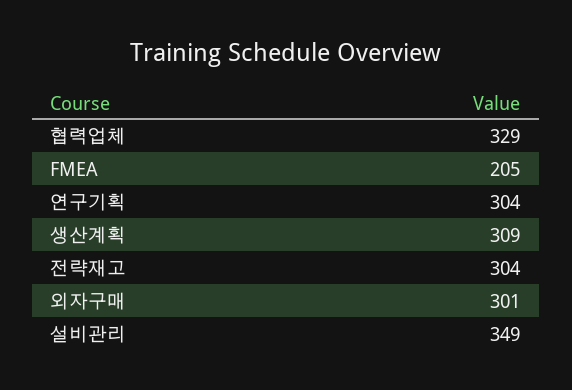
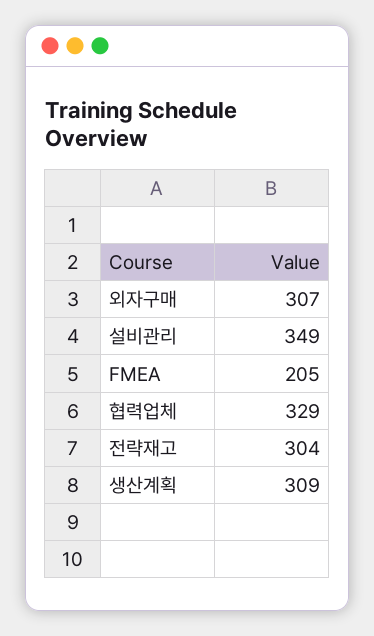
연구기획: 304 -> none
외자구매: 301 -> 307

